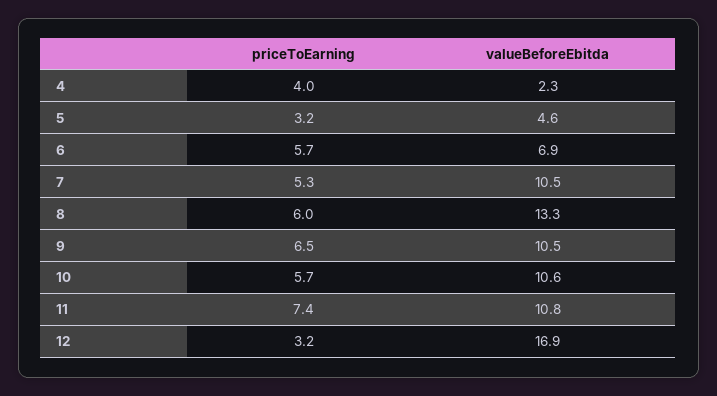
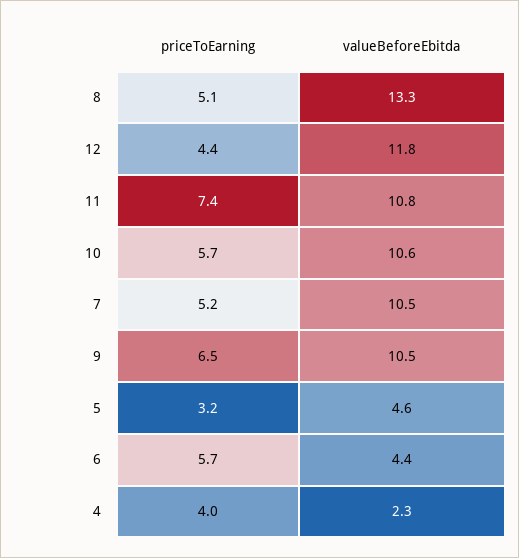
valueBeforeEbitda, 6: 6.9 -> 4.4
priceToEarning, 7: 5.3 -> 5.2
priceToEarning, 8: 6 -> 5.1
priceToEarning, 12: 3.2 -> 4.4
valueBeforeEbitda, 12: 16.9 -> 11.8

